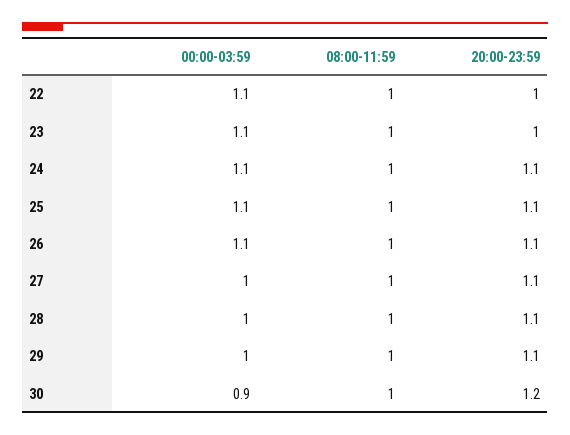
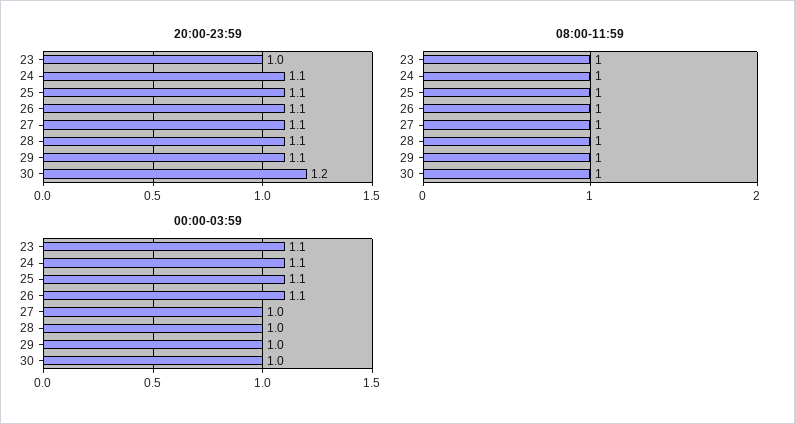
00:00-03:59, 22: 1.1 -> none
08:00-11:59, 22: 1 -> none
20:00-23:59, 22: 1 -> none
00:00-03:59, 30: 0.9 -> 1

